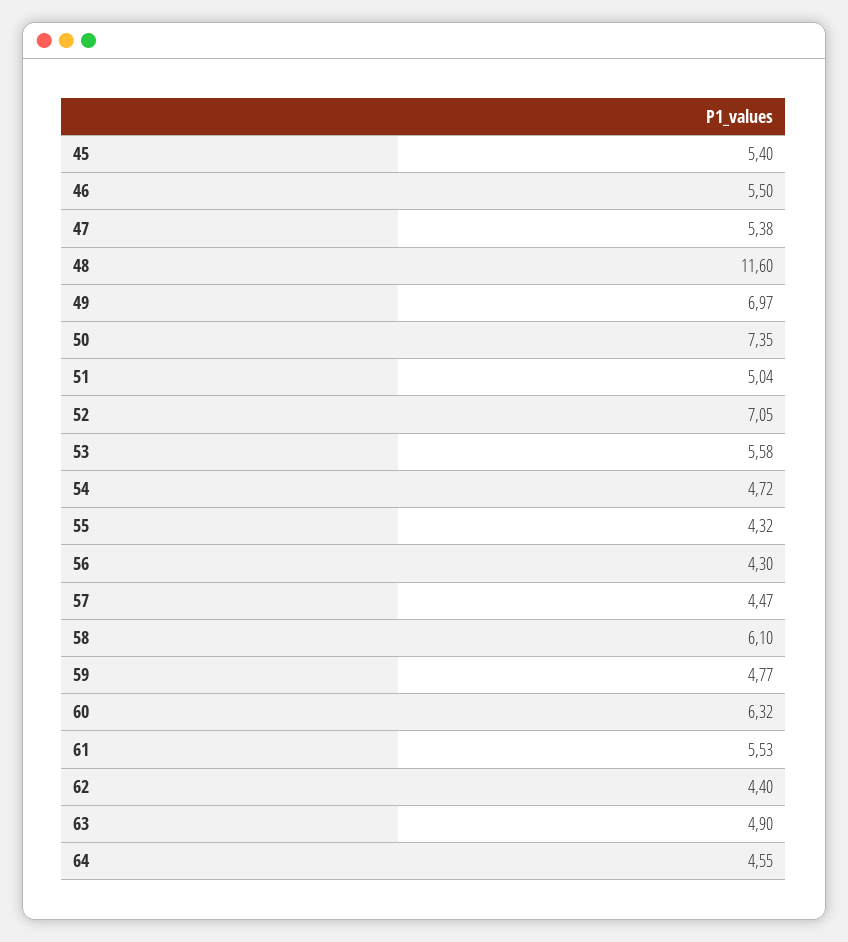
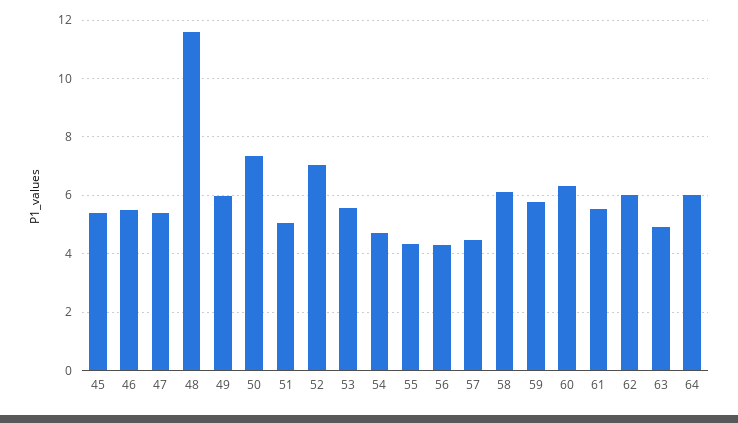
49: 6.97 -> 6
59: 4.77 -> 5.75
62: 4.4 -> 6
64: 4.55 -> 6

